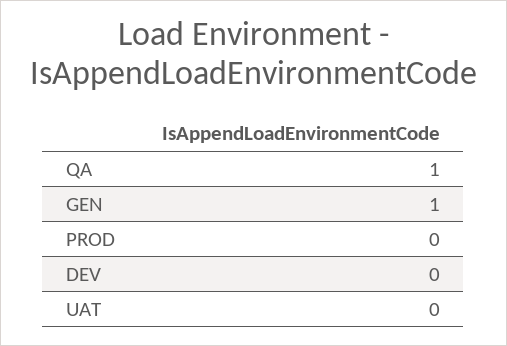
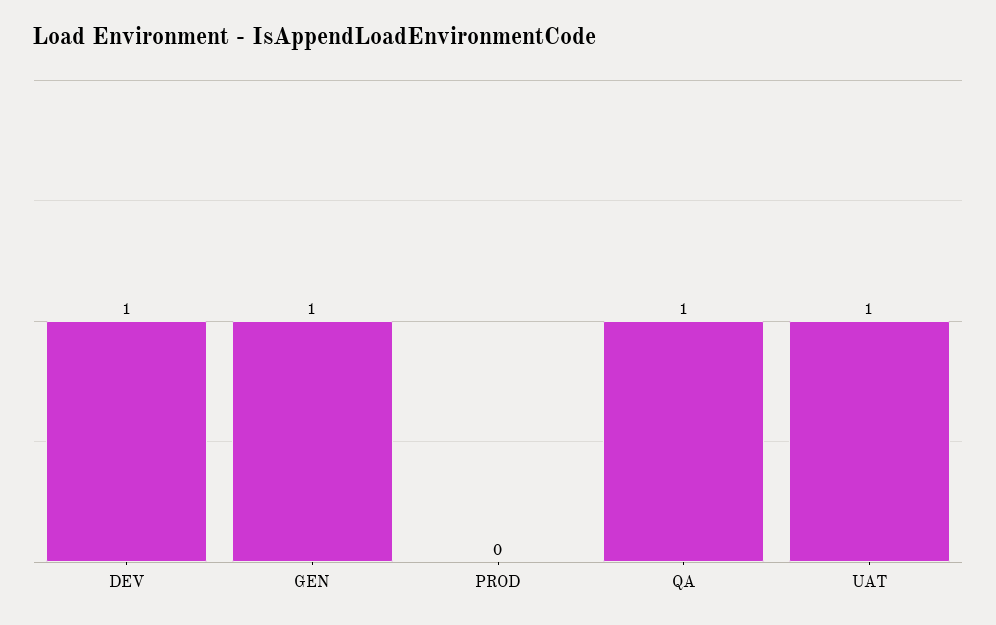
DEV: 0 -> 1
UAT: 0 -> 1

